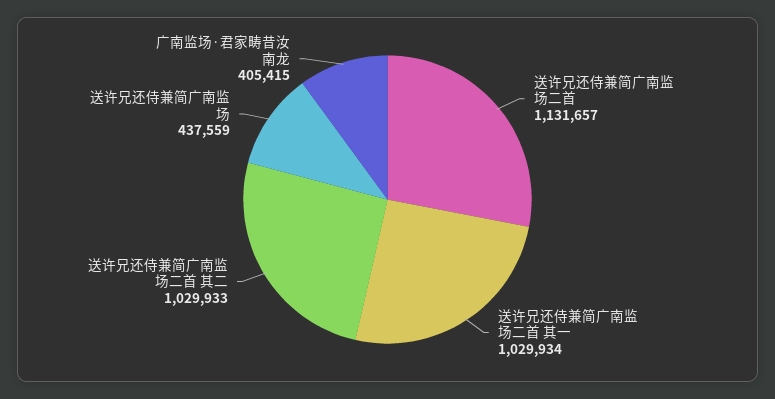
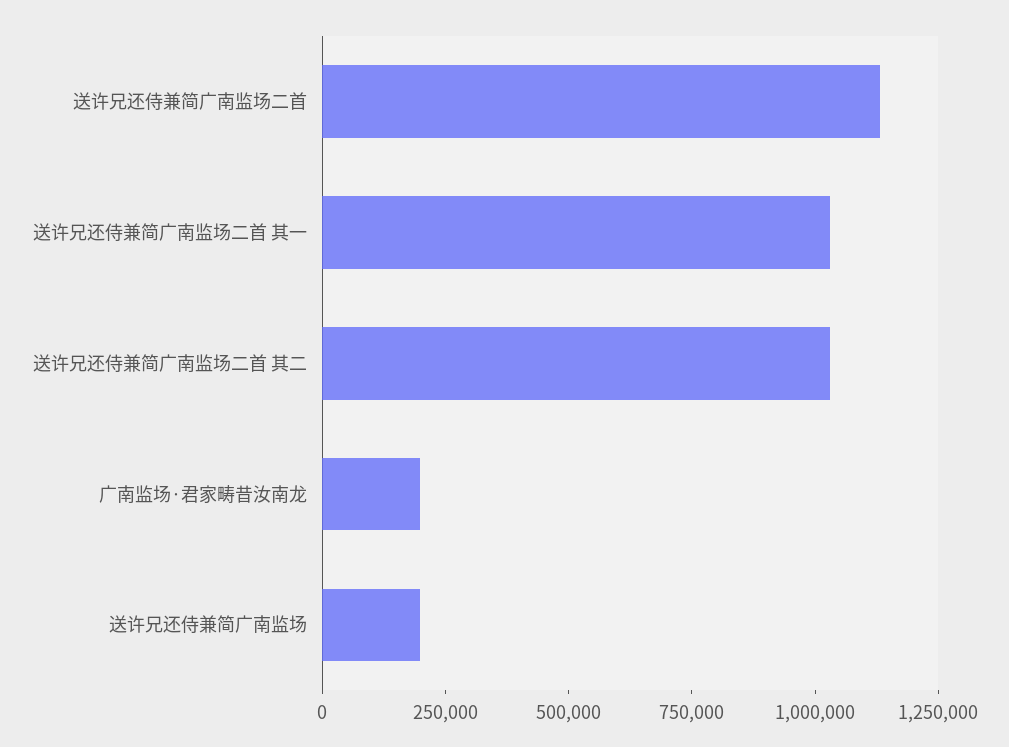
送许兄还侍兼简广南监场: 437559 -> 200000
广南监场·君家畴昔汝南龙: 405415 -> 200000

